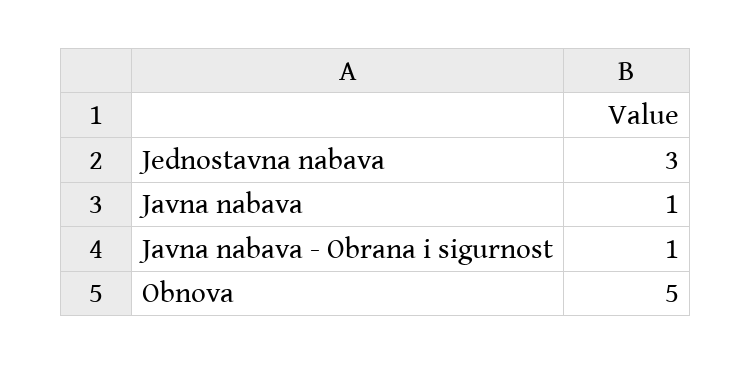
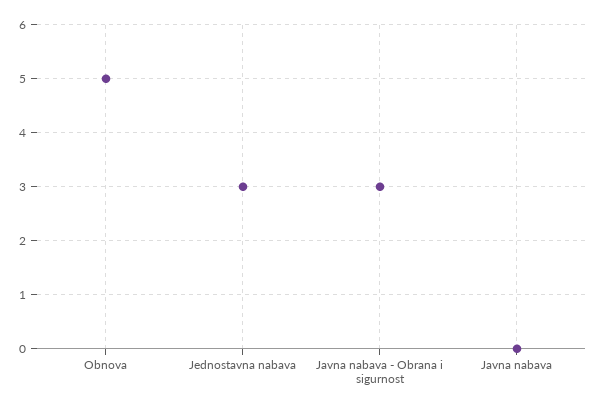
Javna nabava: 1 -> 0
Javna nabava - Obrana i sigurnost: 1 -> 3

